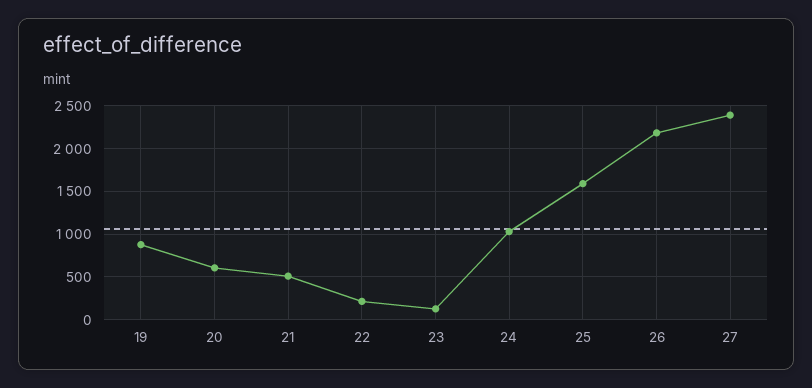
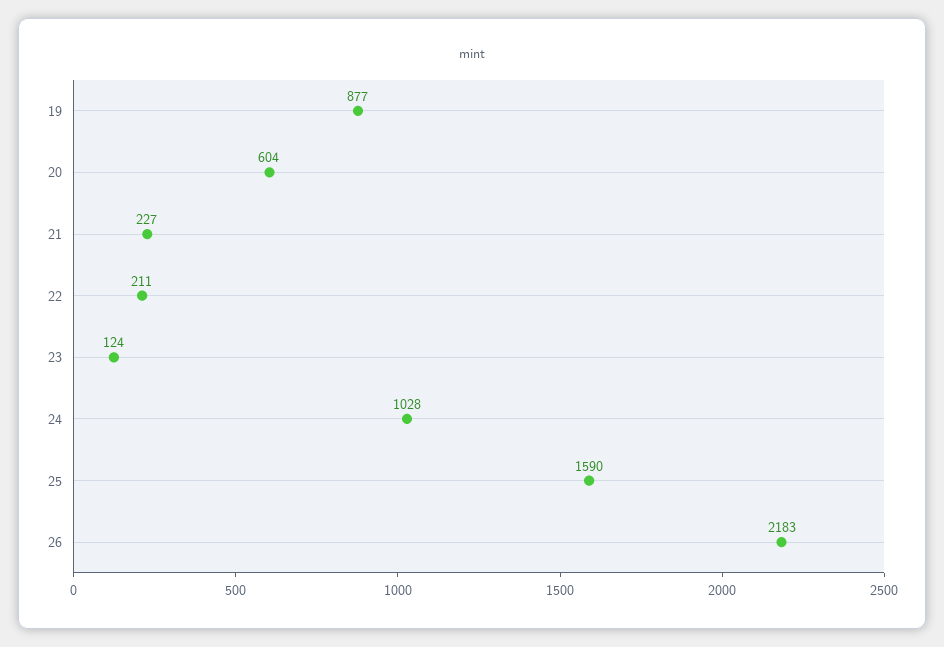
21: 500 -> 227
27: 2400 -> none

